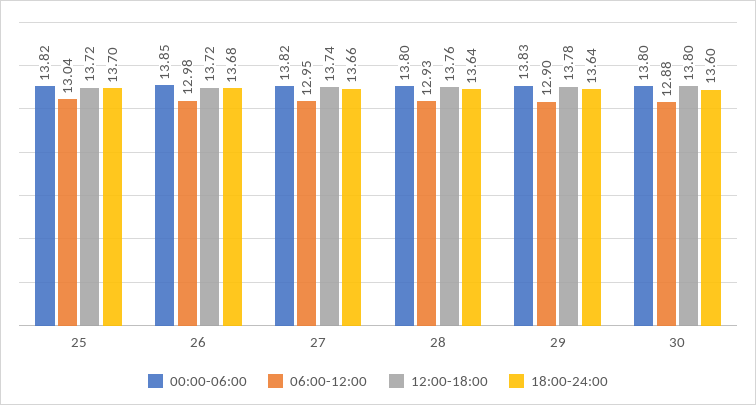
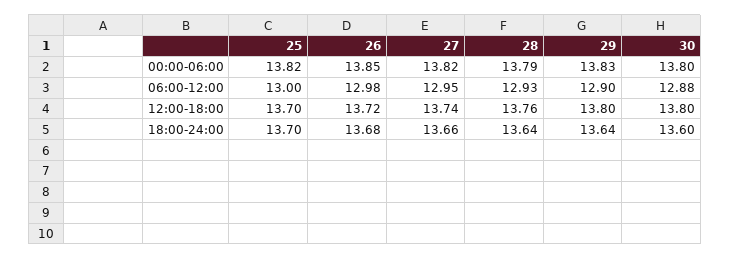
06:00-12:00, 25: 13.04 -> 13
12:00-18:00, 25: 13.72 -> 13.7
00:00-06:00, 28: 13.8 -> 13.79
12:00-18:00, 29: 13.78 -> 13.8

